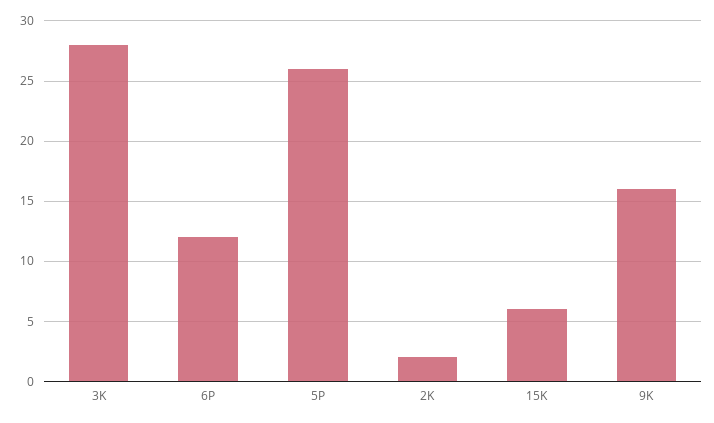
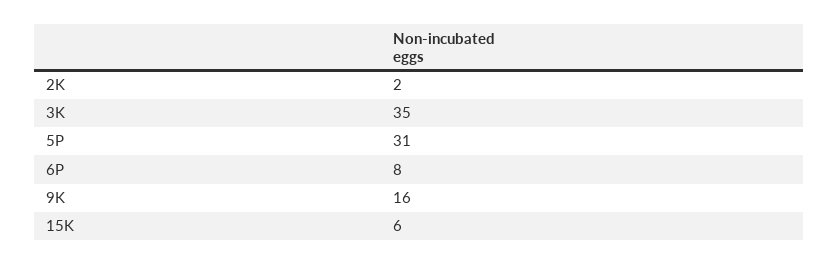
3K: 28 -> 35
6P: 12 -> 8
5P: 26 -> 31

